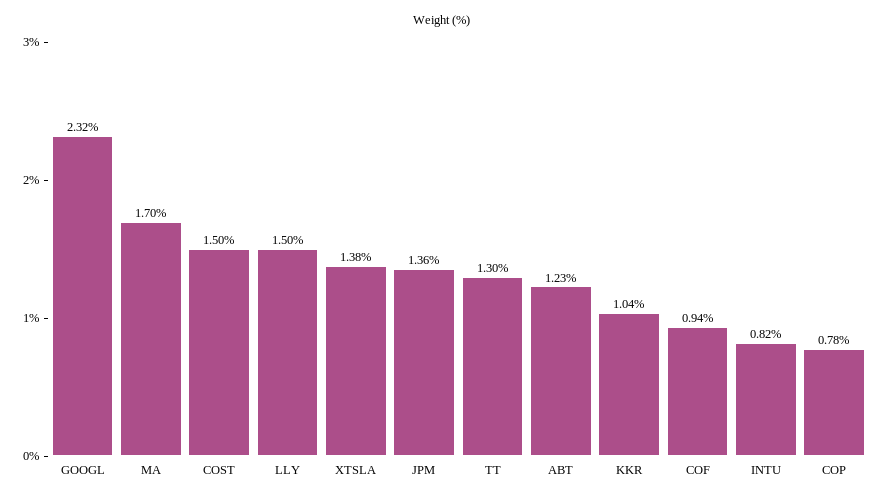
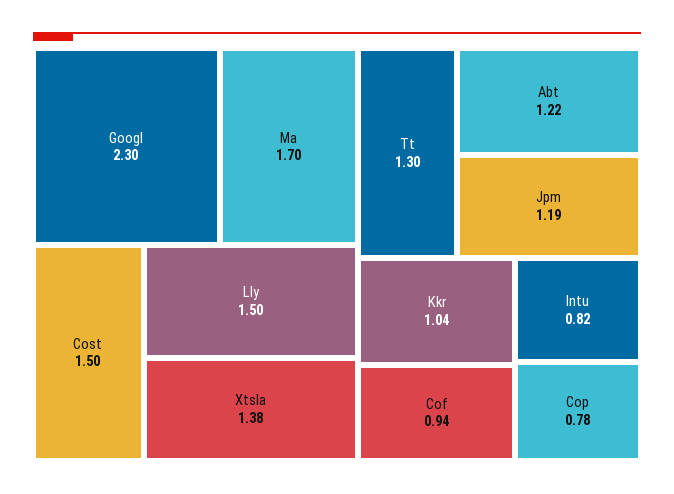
GOOGL: 2.32 -> 2.3
JPM: 1.36 -> 1.19
ABT: 1.23 -> 1.22

